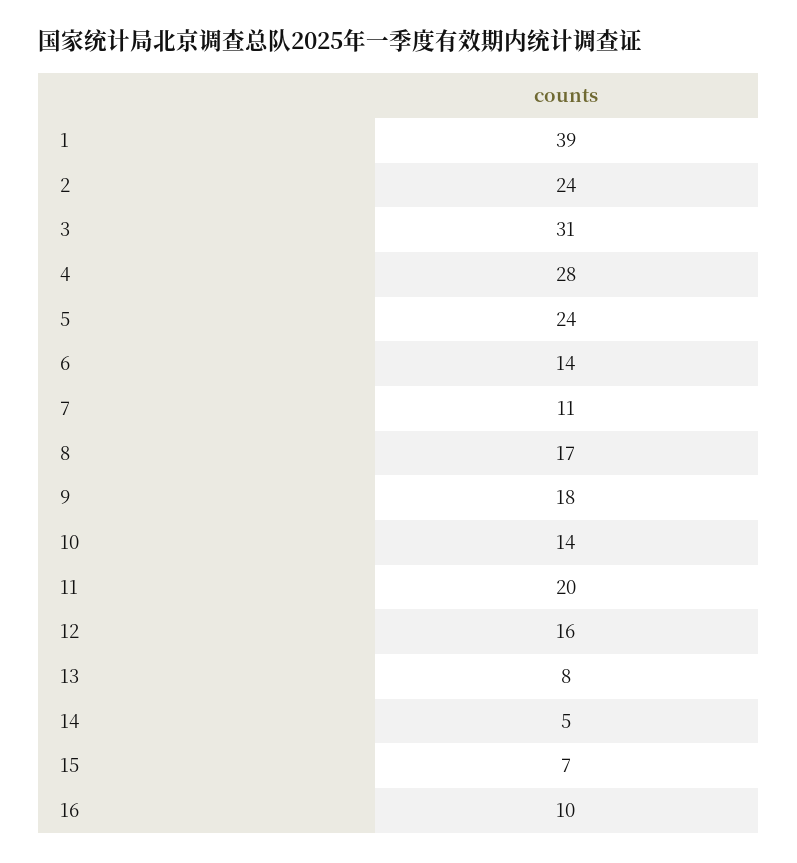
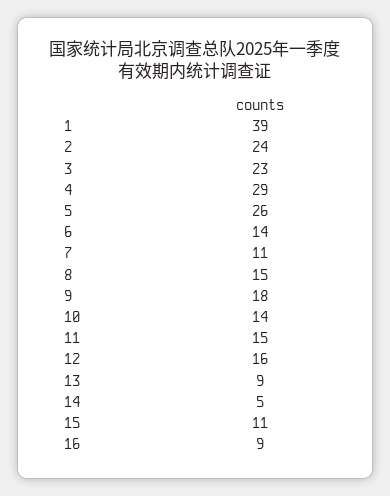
3: 31 -> 23
4: 28 -> 29
5: 24 -> 26
8: 17 -> 15
11: 20 -> 15
13: 8 -> 9
15: 7 -> 11
16: 10 -> 9

